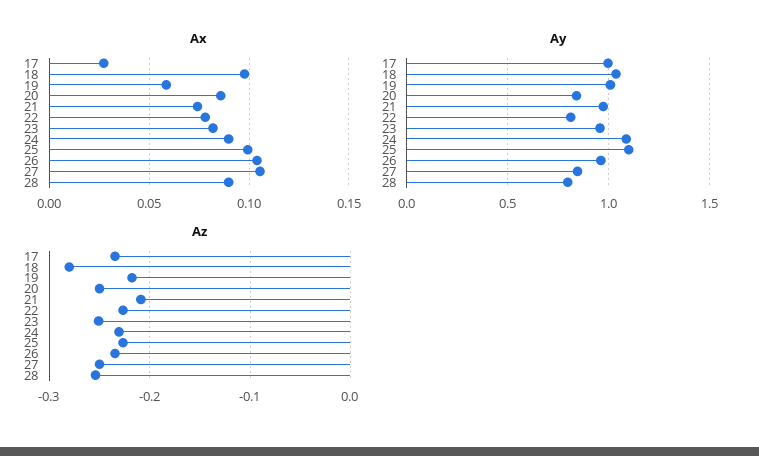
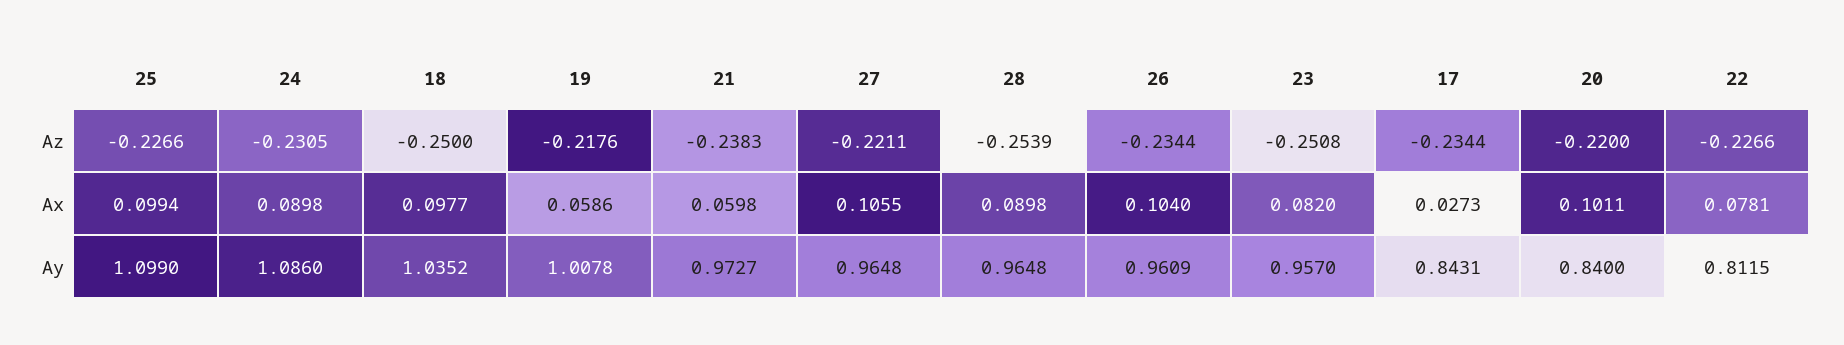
Ax, 20: 0.085 -> 0.1011
Ax, 21: 0.075 -> 0.0598
Ay, 17: 1 -> 0.8431
Ay, 27: 0.85 -> 0.9648
Ay, 28: 0.8 -> 0.9648
Az, 18: -0.28 -> -0.25
Az, 20: -0.25 -> -0.22
Az, 21: -0.21 -> -0.2383
Az, 27: -0.25 -> -0.2211

